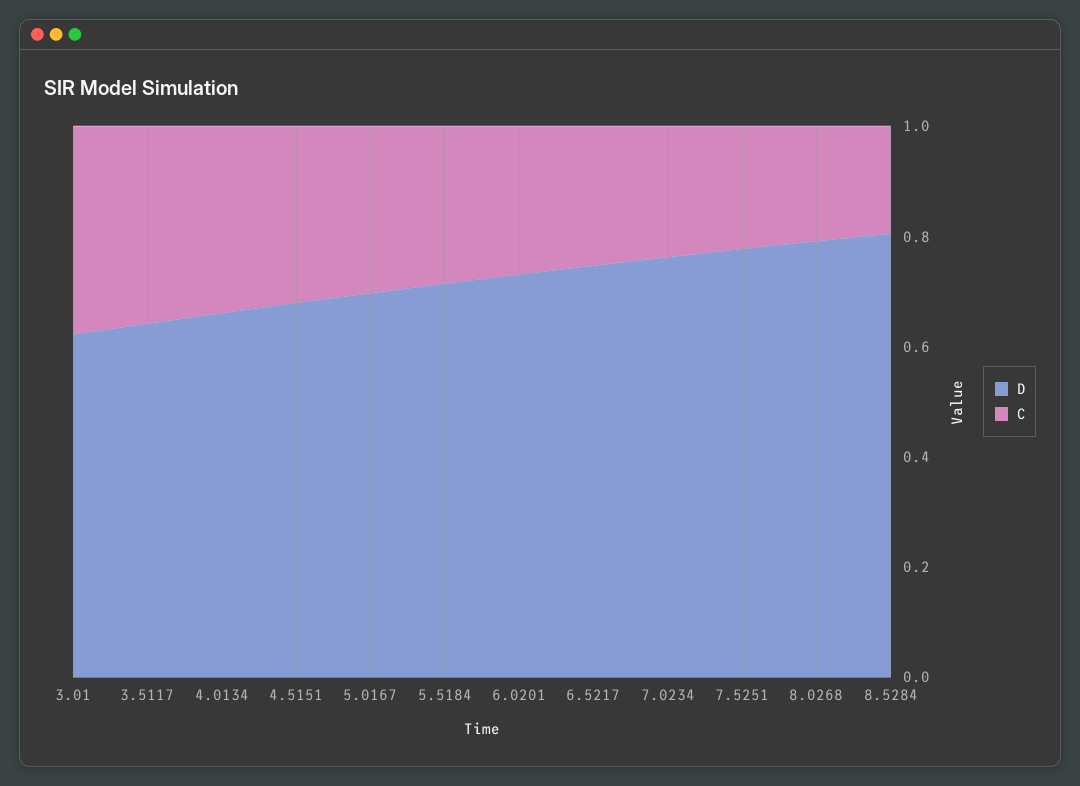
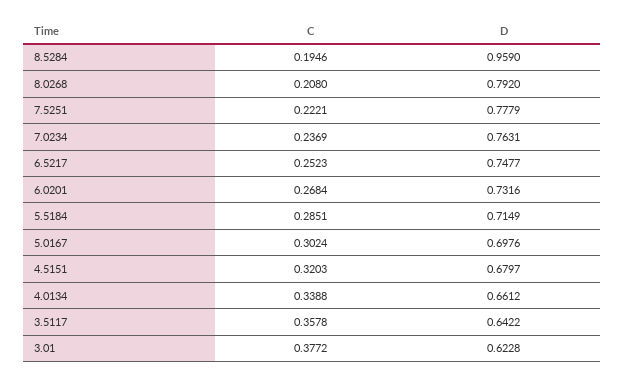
D, 8.5284: 0.8 -> 0.959

